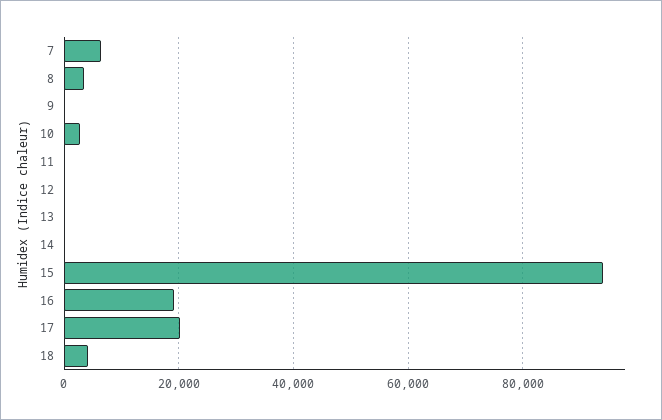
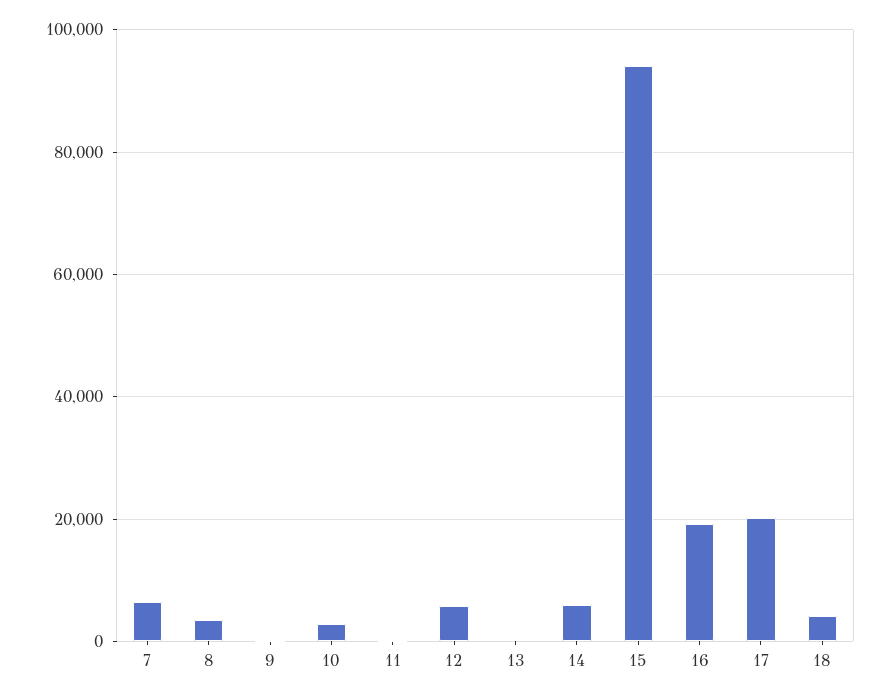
12: 0 -> 6000
14: 0 -> 6000

